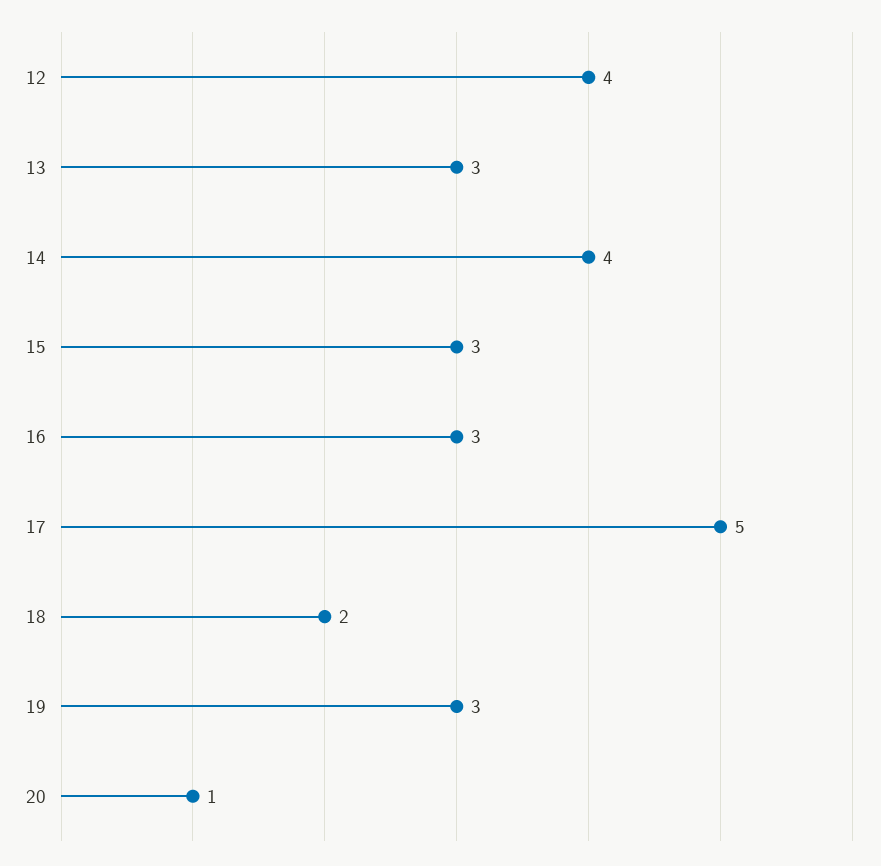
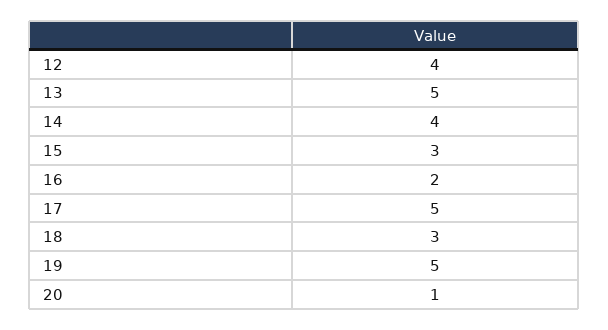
13: 3 -> 5
16: 3 -> 2
18: 2 -> 3
19: 3 -> 5

